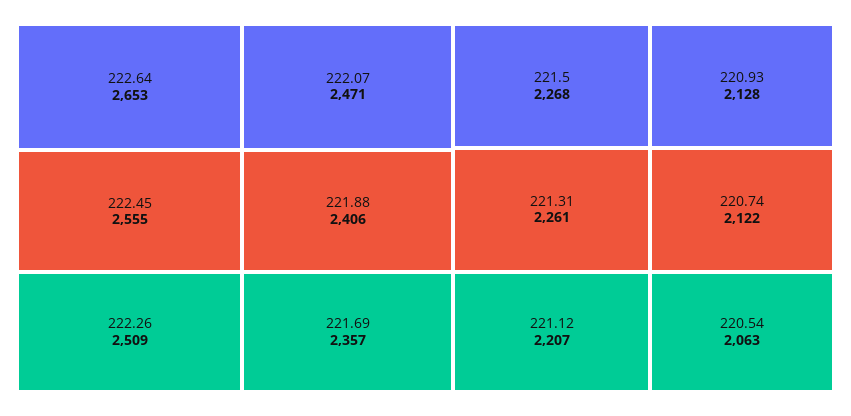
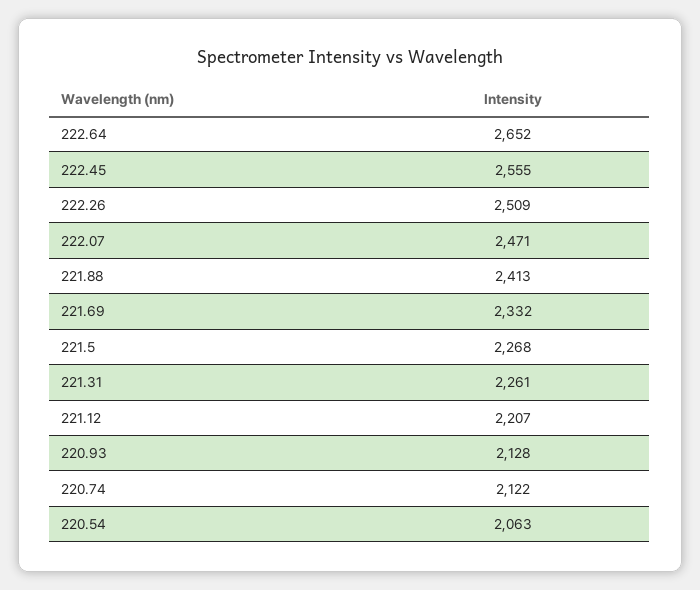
222.64: 2653 -> 2652
221.88: 2406 -> 2413
221.69: 2357 -> 2332

